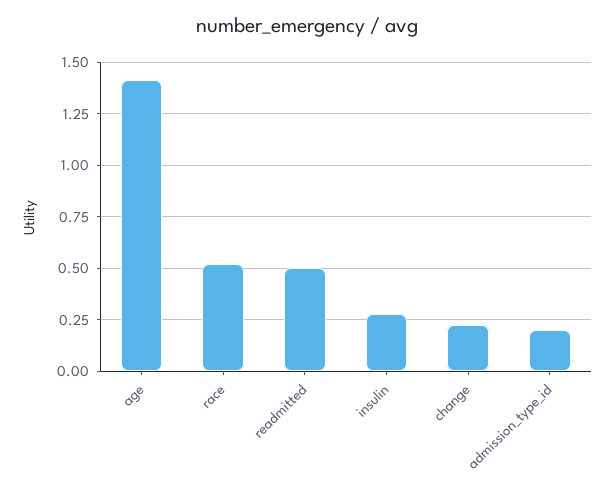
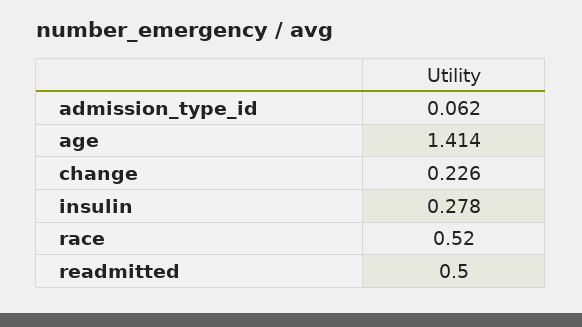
admission_type_id: 0.2 -> 0.062

